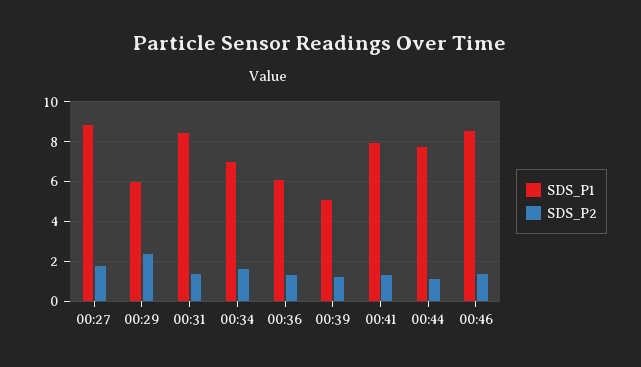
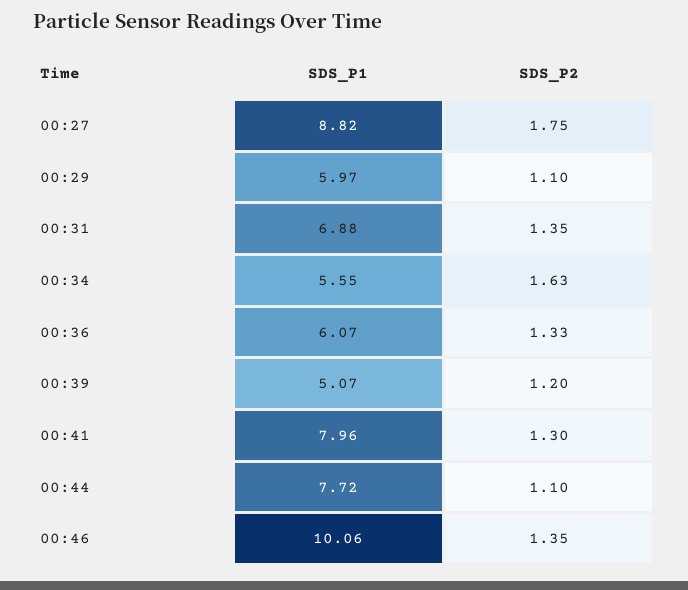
SDS_P2, 00:29: 2.5 -> 1.1
SDS_P1, 00:31: 8.5 -> 6.88
SDS_P1, 00:34: 7 -> 5.55
SDS_P1, 00:46: 8.5 -> 10.06

